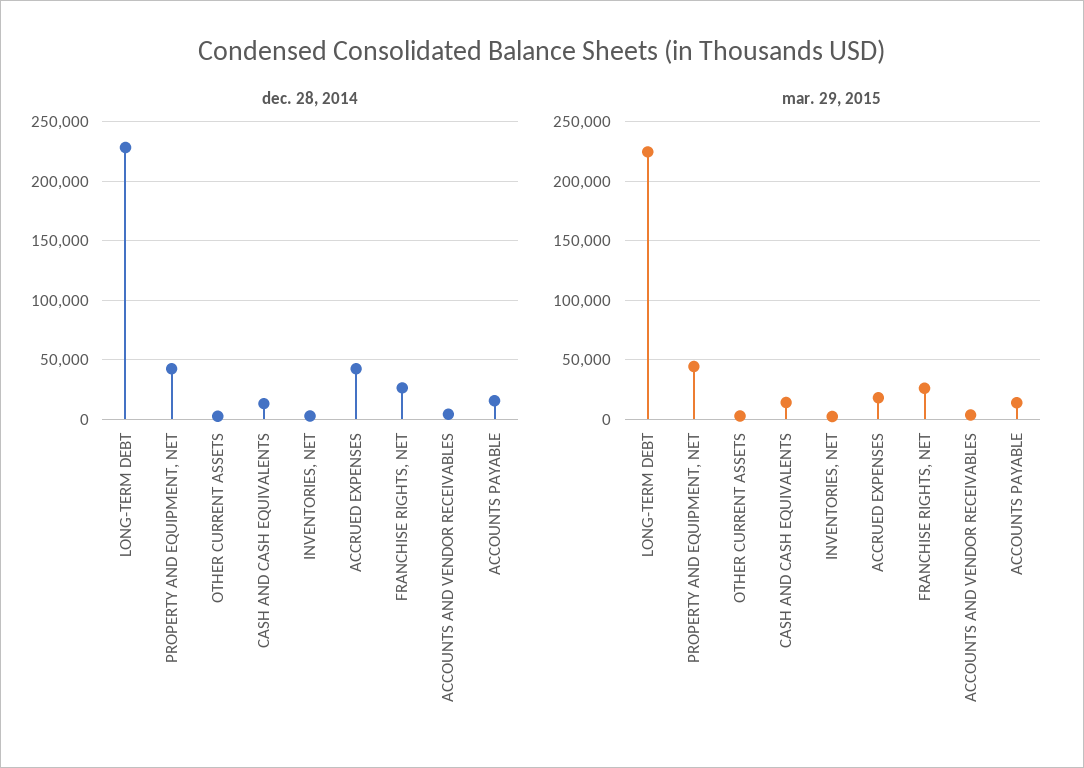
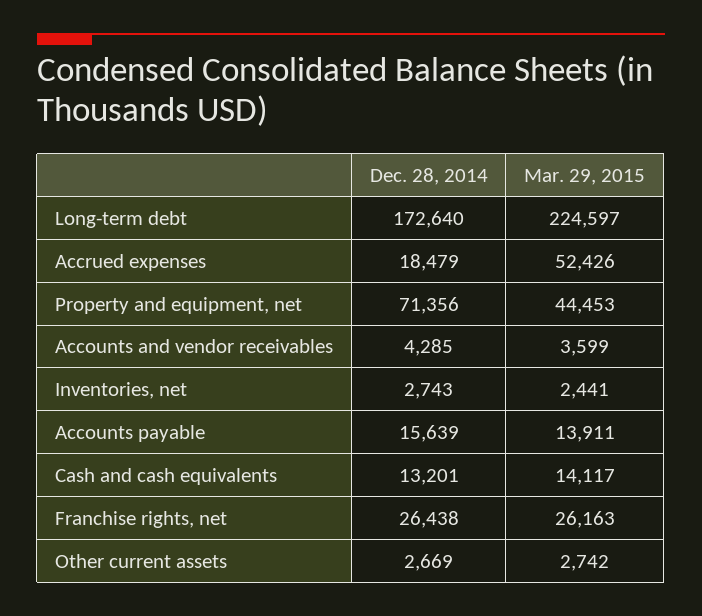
dec. 28, 2014, LONG-TERM DEBT: 230000 -> 172640
dec. 28, 2014, PROPERTY AND EQUIPMENT, NET: 40000 -> 71356
dec. 28, 2014, ACCRUED EXPENSES: 40000 -> 18479
mar. 29, 2015, ACCRUED EXPENSES: 20000 -> 52426

